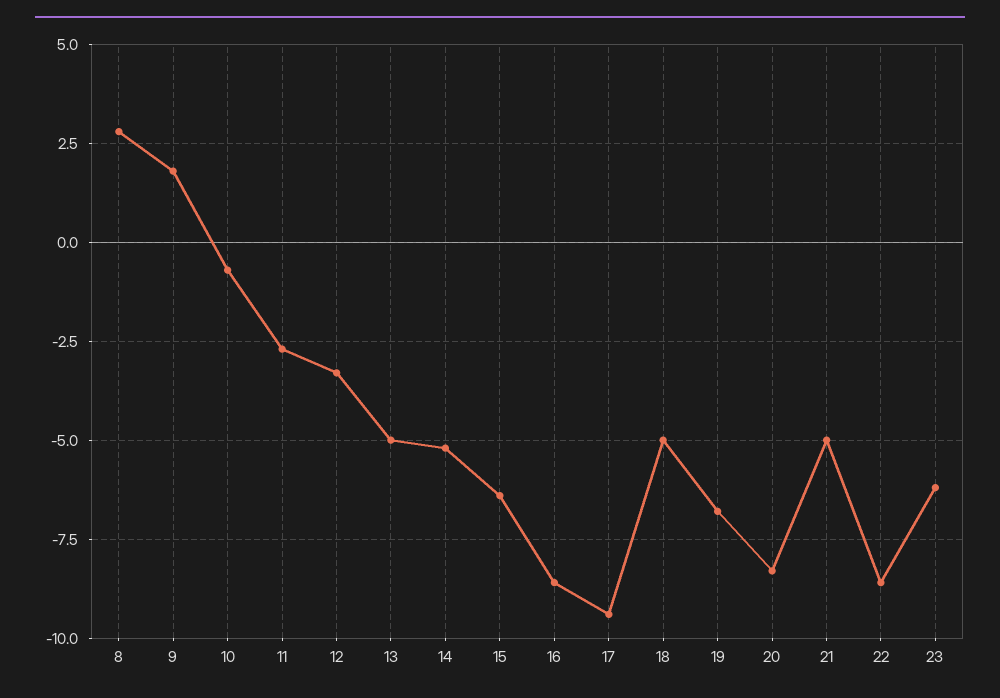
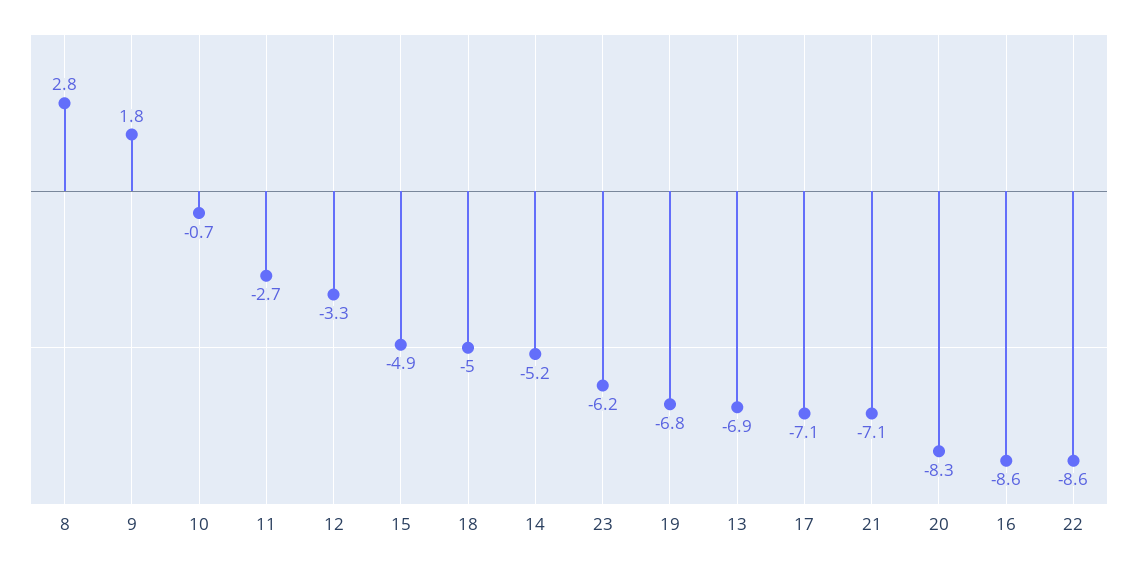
13: -5 -> -6.9
15: -6.5 -> -4.9
17: -9.5 -> -7.1
21: -5 -> -7.1

